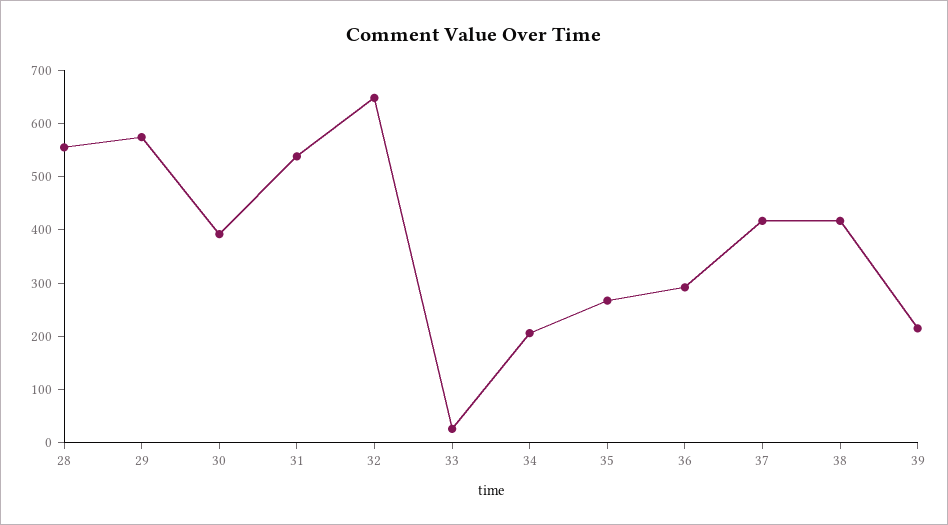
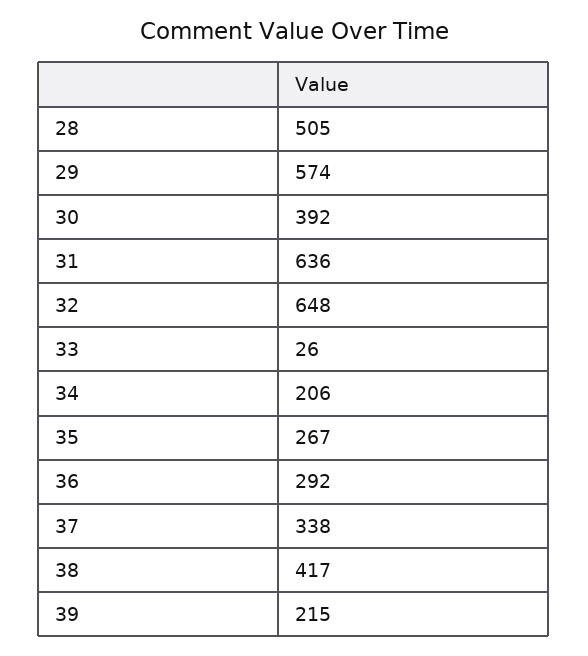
28: 560 -> 505
31: 540 -> 636
37: 420 -> 338

